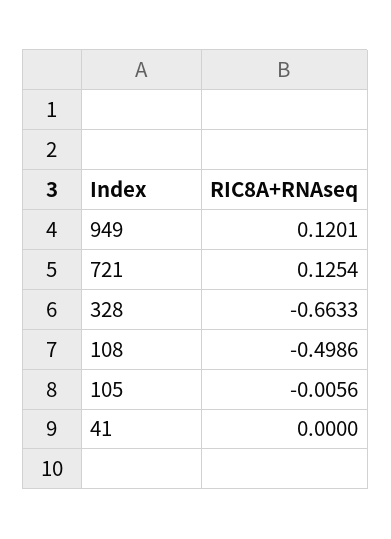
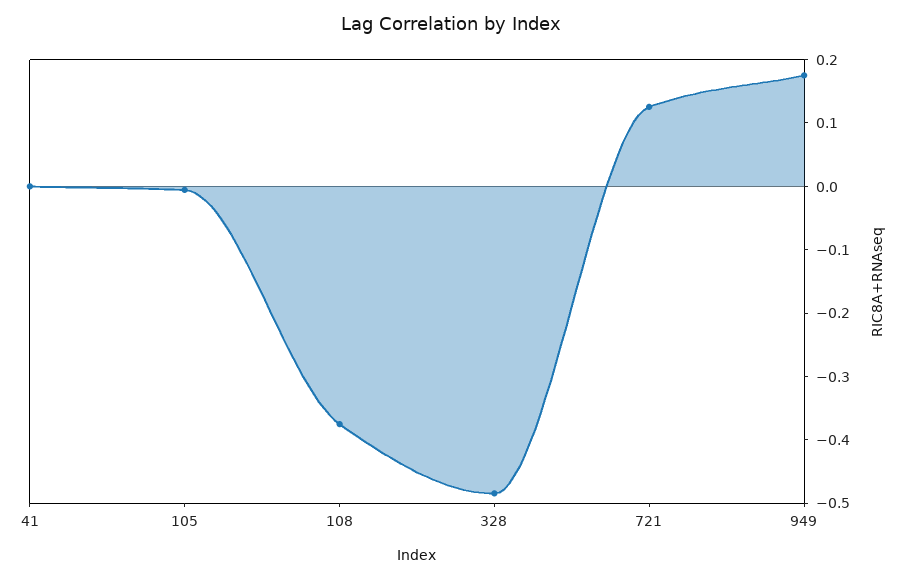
949: 0.1201 -> 0.18
328: -0.6633 -> -0.48
108: -0.4986 -> -0.38

